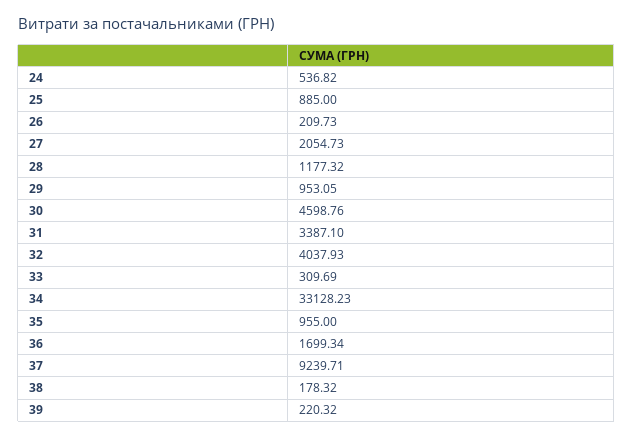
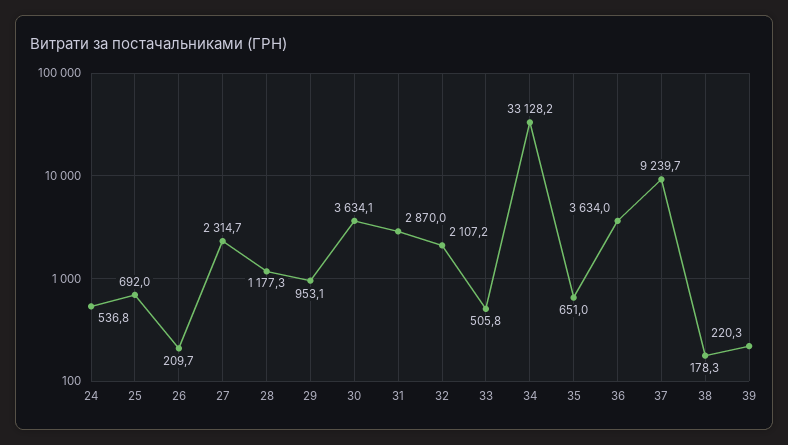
25: 885 -> 692
27: 2054.73 -> 2314.7
30: 4598.76 -> 3634.1
31: 3387.1 -> 2870
32: 4037.93 -> 2107.2
33: 309.69 -> 505.8
35: 955 -> 651
36: 1699.34 -> 3634

